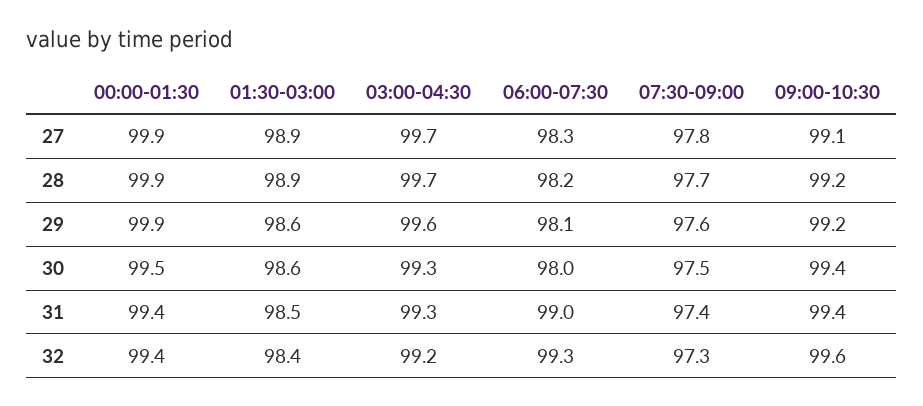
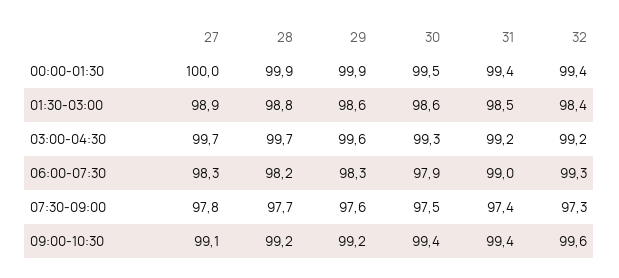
00:00-01:30, 27: 99.9 -> 100
01:30-03:00, 28: 98.9 -> 98.8
06:00-07:30, 29: 98.1 -> 98.3
06:00-07:30, 30: 98 -> 97.9
03:00-04:30, 31: 99.3 -> 99.2

